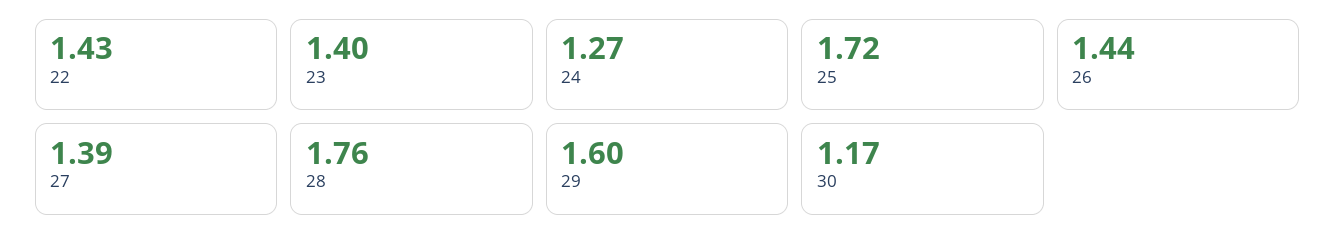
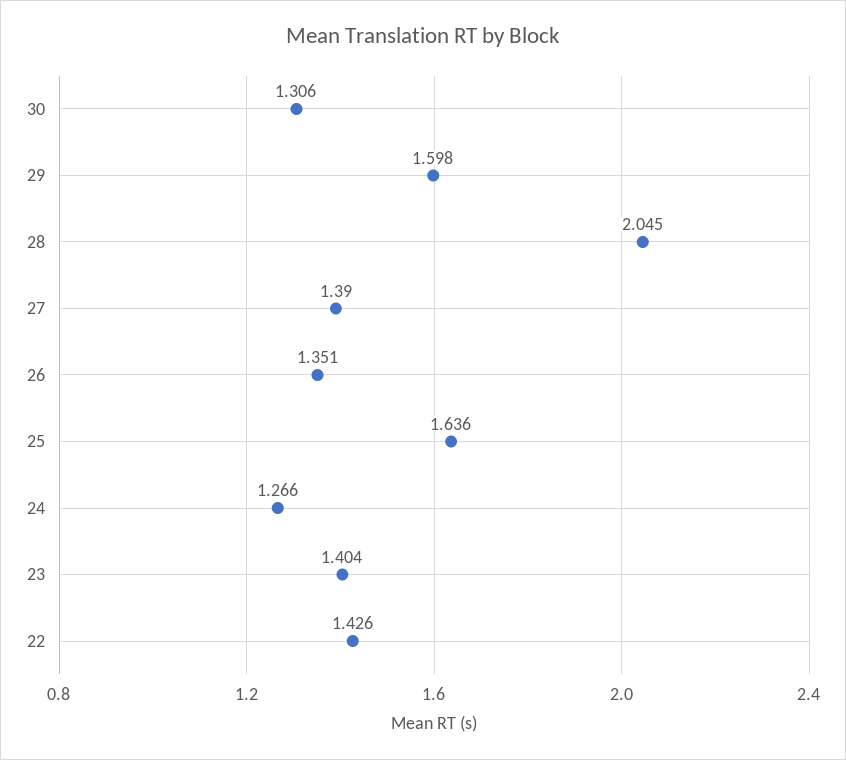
25: 1.72 -> 1.636
26: 1.44 -> 1.351
28: 1.76 -> 2.045
30: 1.17 -> 1.306

